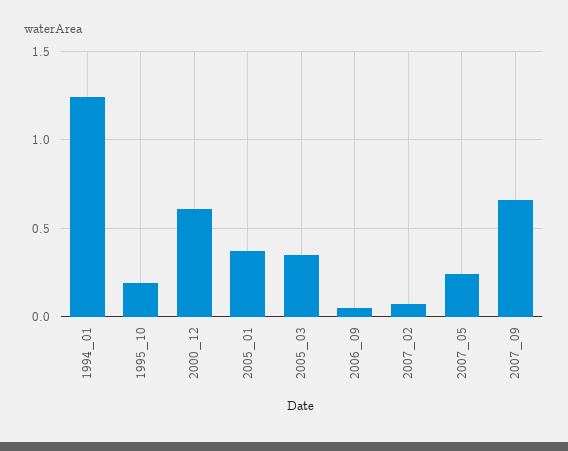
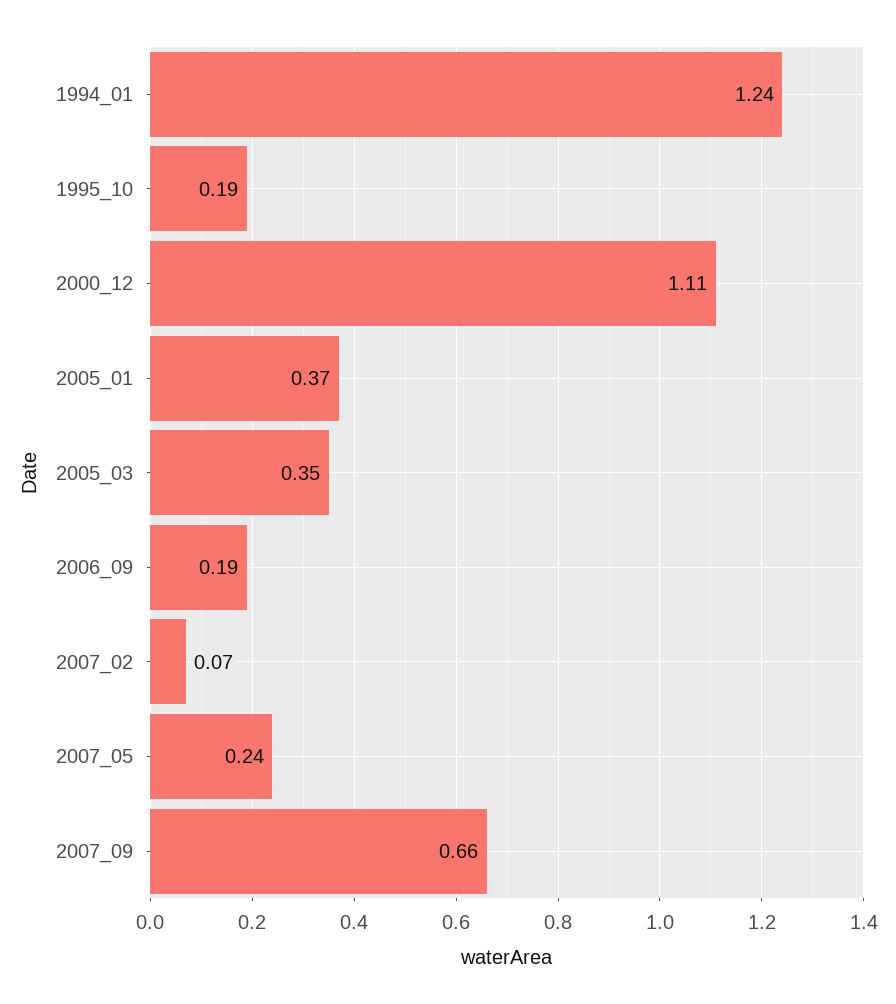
2000_12: 0.6 -> 1.11
2006_09: 0.05 -> 0.19

